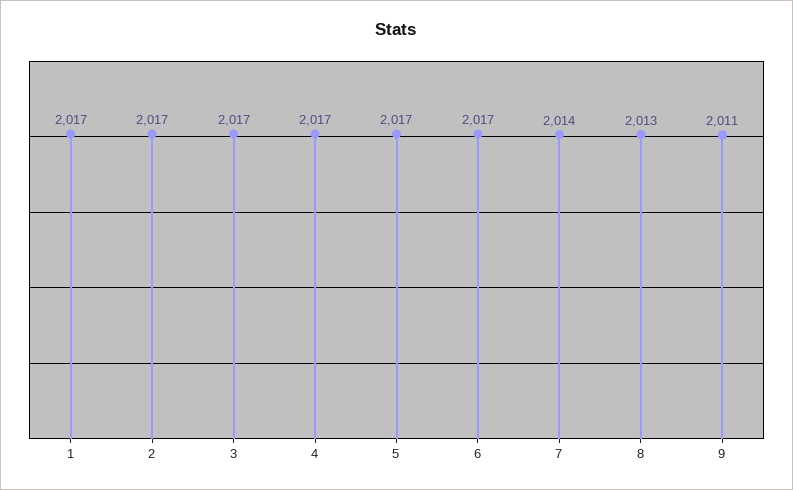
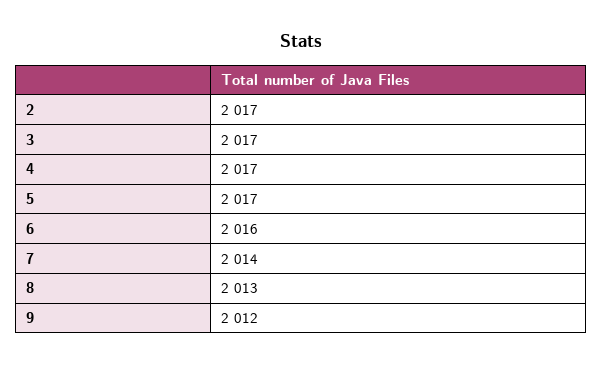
1: 2017 -> none
6: 2017 -> 2016
9: 2011 -> 2012

